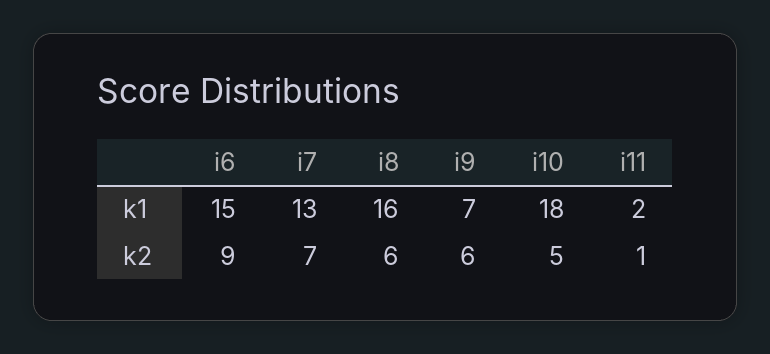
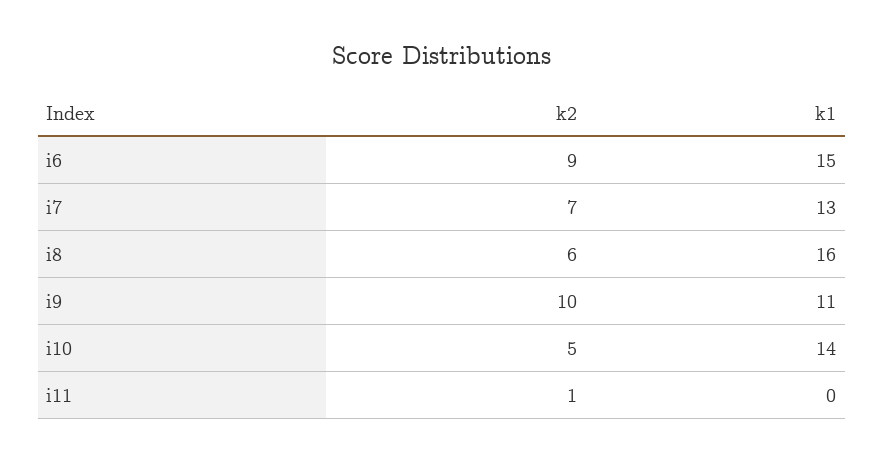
i9, k1: 7 -> 11
i10, k1: 18 -> 14
i11, k1: 2 -> 0
i9, k2: 6 -> 10

